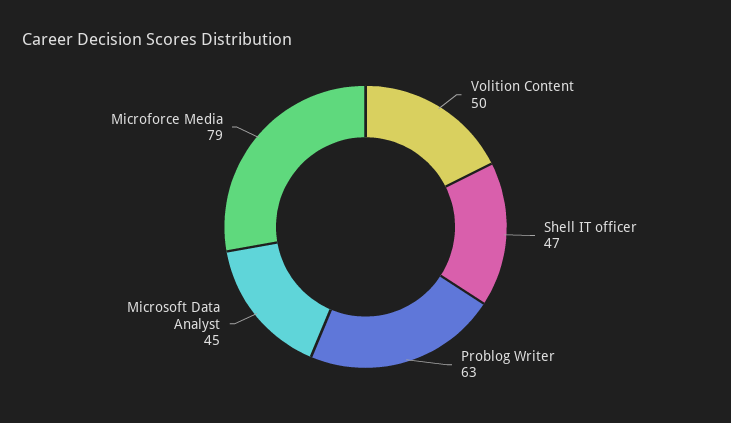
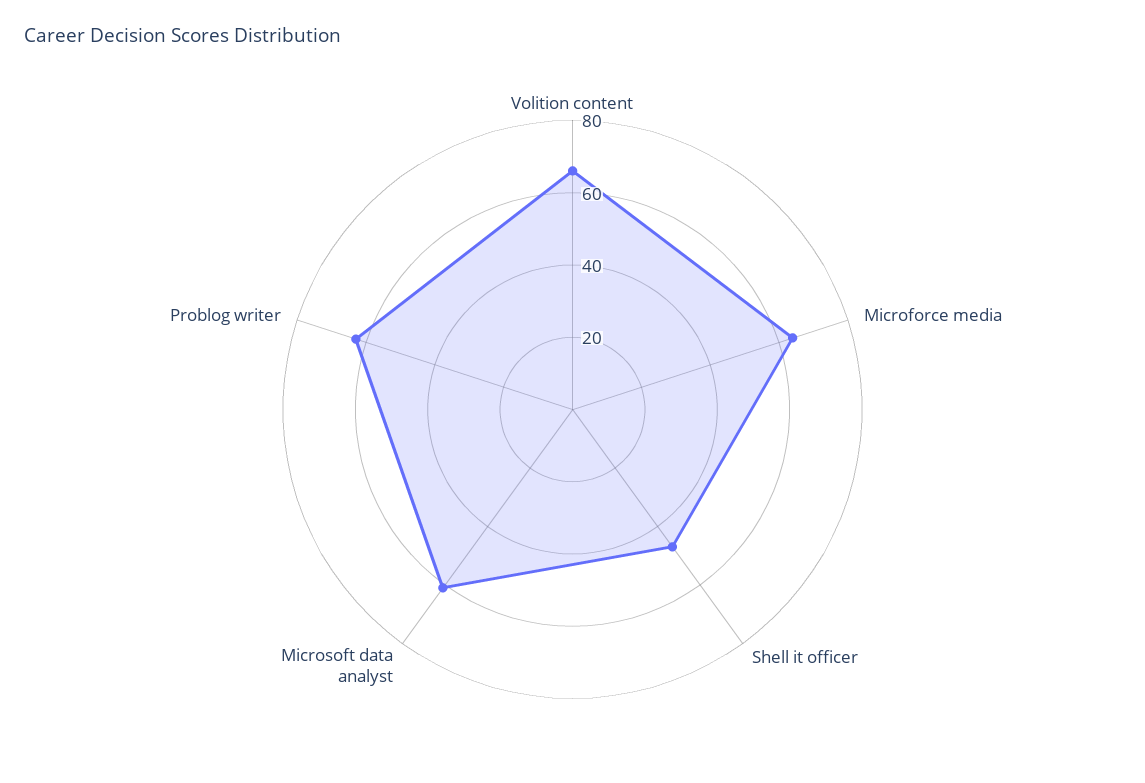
Volition Content: 50 -> 65
Microsoft Data Analyst: 45 -> 60
Microforce Media: 79 -> 65

